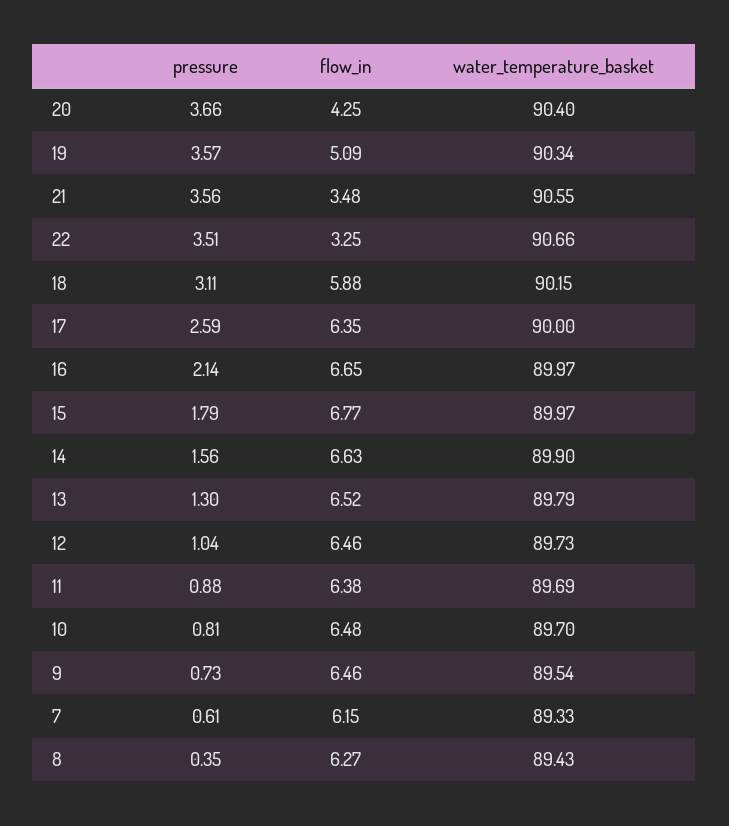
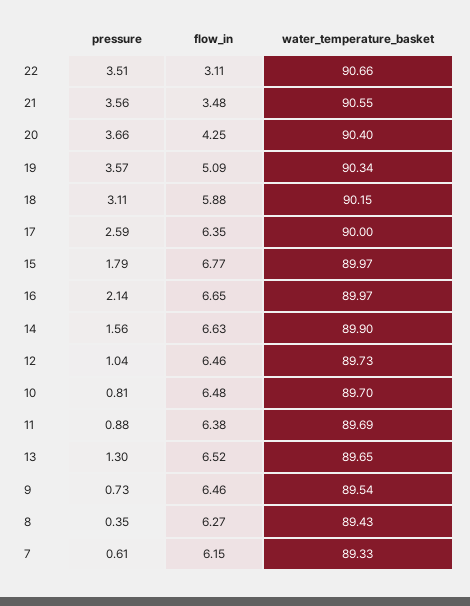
flow_in, 22: 3.25 -> 3.11
water_temperature_basket, 13: 89.79 -> 89.65

